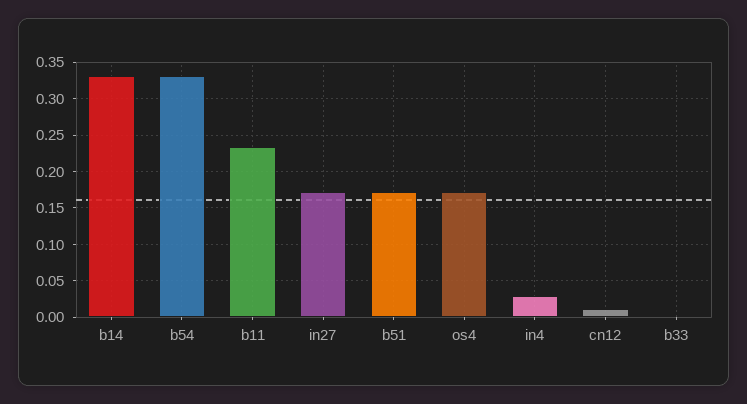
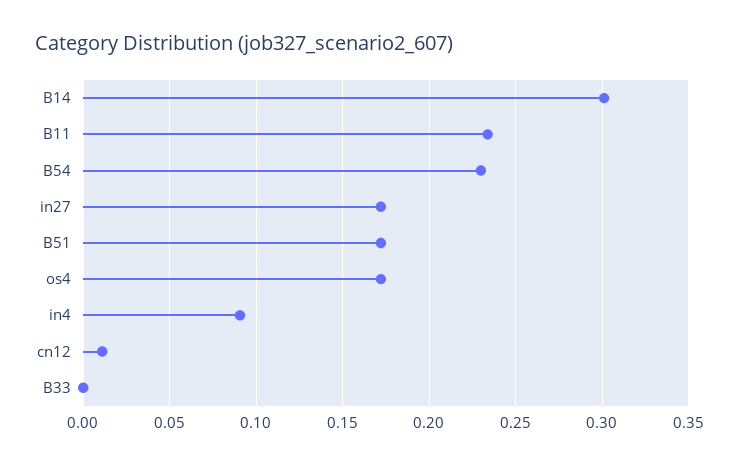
b14: 0.33 -> 0.3
b54: 0.33 -> 0.23
in4: 0.03 -> 0.09

